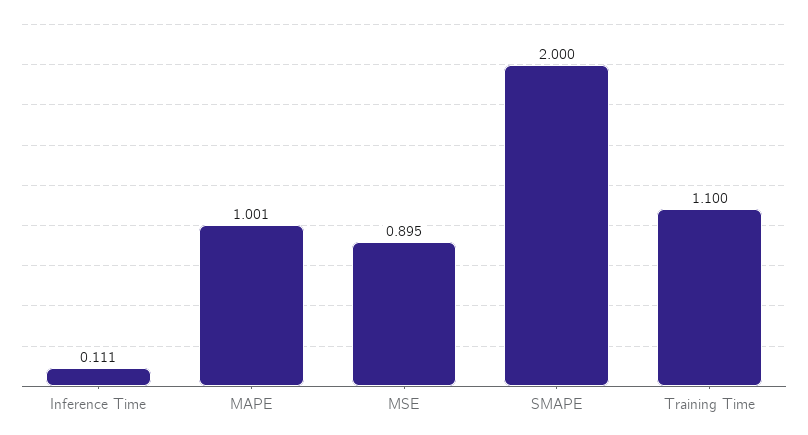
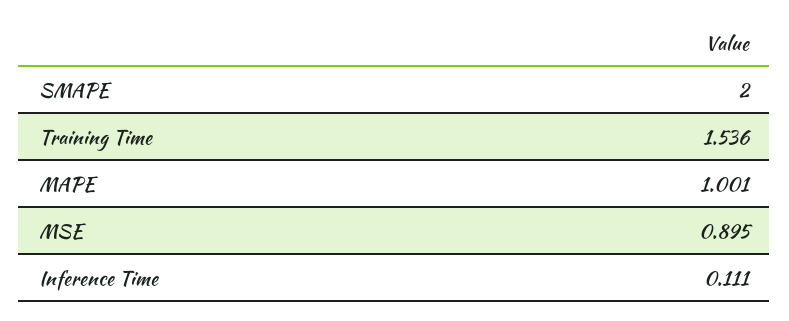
Training Time: 1.1 -> 1.536

